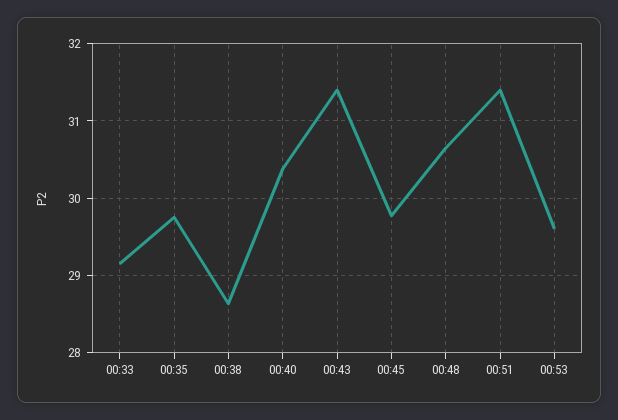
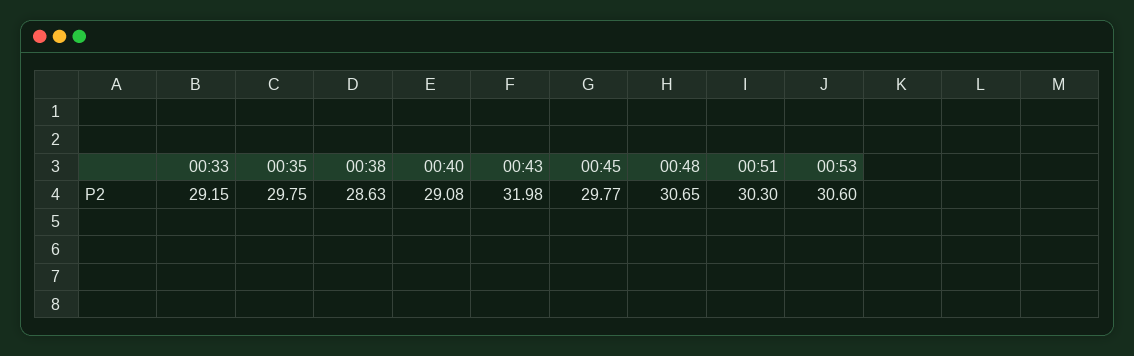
00:40: 30.4 -> 29.08
00:43: 31.4 -> 31.98
00:51: 31.4 -> 30.3
00:53: 29.6 -> 30.6

